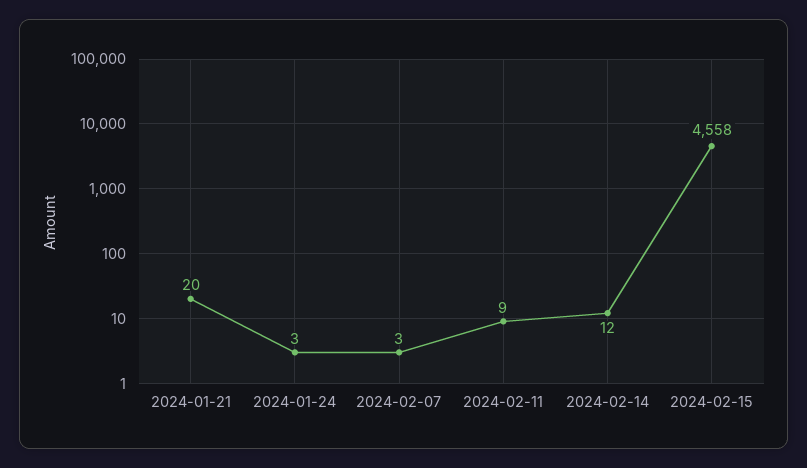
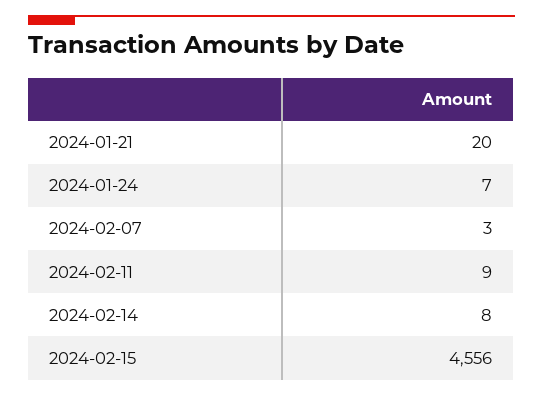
2024-01-24: 3 -> 7
2024-02-14: 12 -> 8
2024-02-15: 4558 -> 4556

